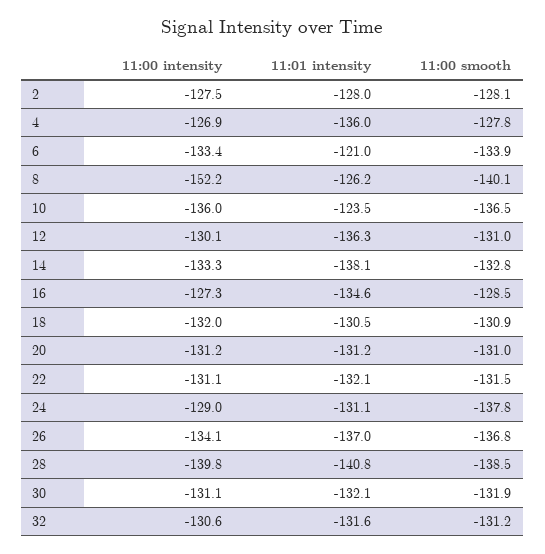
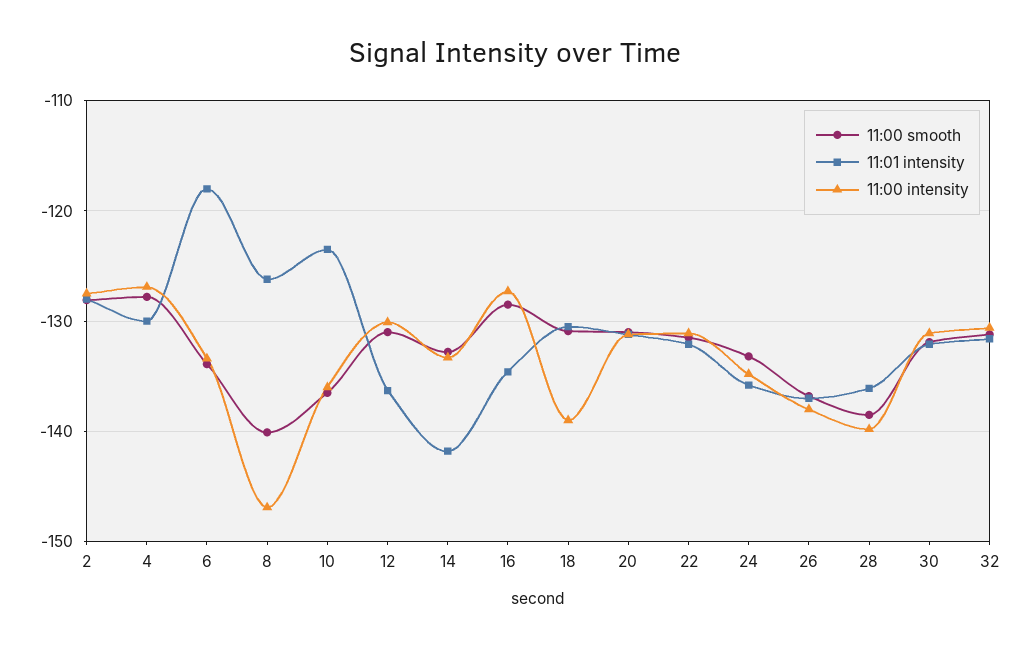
11:01 intensity, 4: -136 -> -130
11:01 intensity, 6: -121 -> -118
11:00 intensity, 8: -152.2 -> -147
11:01 intensity, 14: -138.1 -> -142
11:00 intensity, 18: -132 -> -139
11:00 intensity, 24: -129 -> -135
11:01 intensity, 24: -131.1 -> -136
11:00 smooth, 24: -137.8 -> -133
11:00 intensity, 26: -134.1 -> -138
11:01 intensity, 28: -140.8 -> -136

